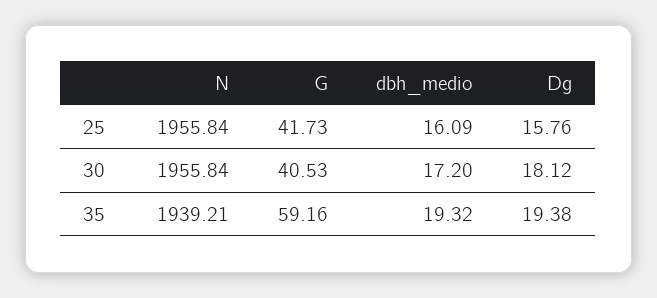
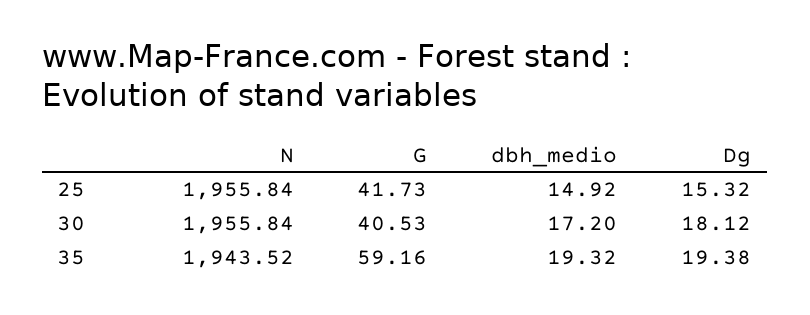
dbh_medio, 25: 16.09 -> 14.92
Dg, 25: 15.76 -> 15.32
N, 35: 1939.21 -> 1943.52

